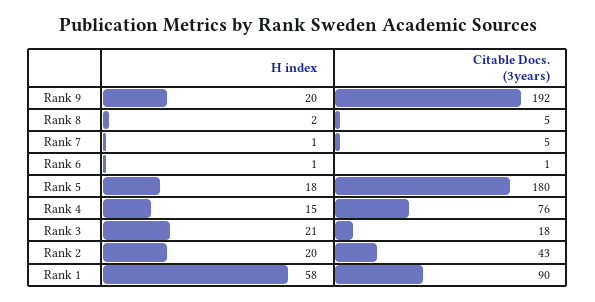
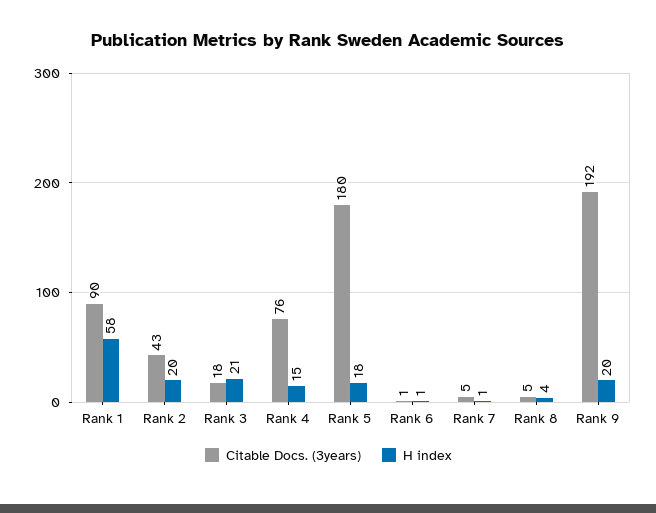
H index, Rank 8: 2 -> 4

